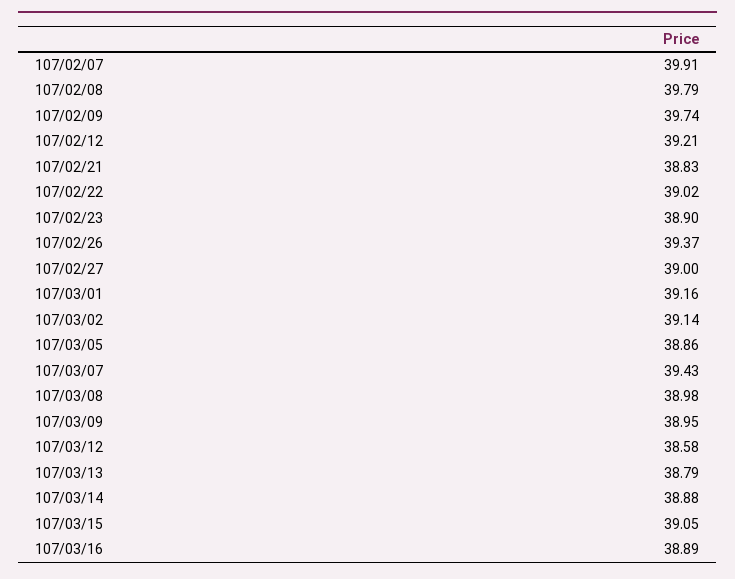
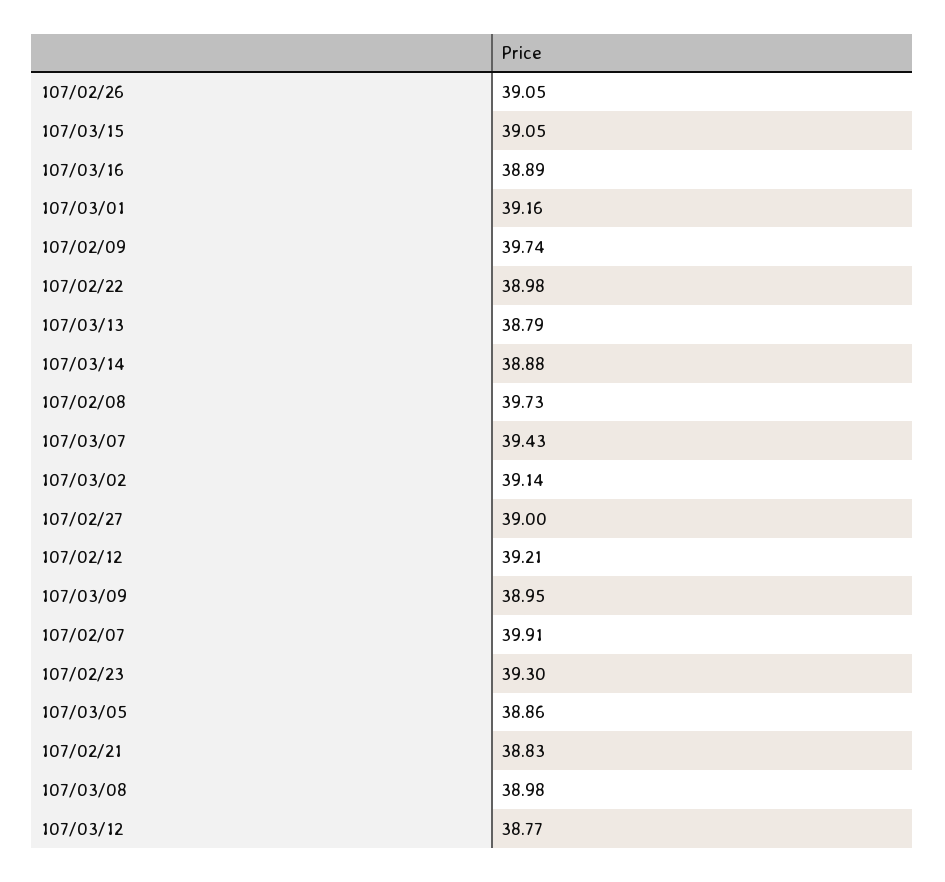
107/02/08: 39.79 -> 39.73
107/02/22: 39.02 -> 38.98
107/02/23: 38.9 -> 39.3
107/02/26: 39.37 -> 39.05
107/03/12: 38.58 -> 38.77

